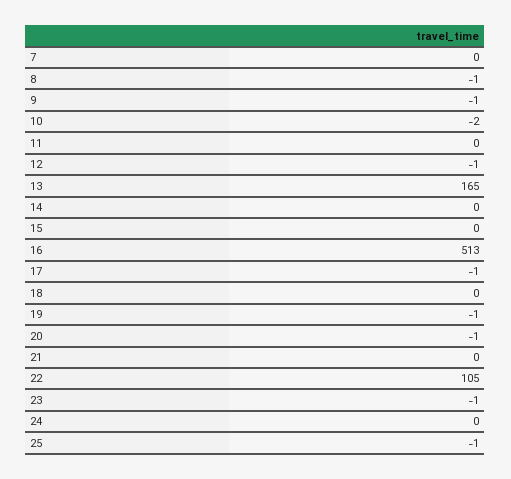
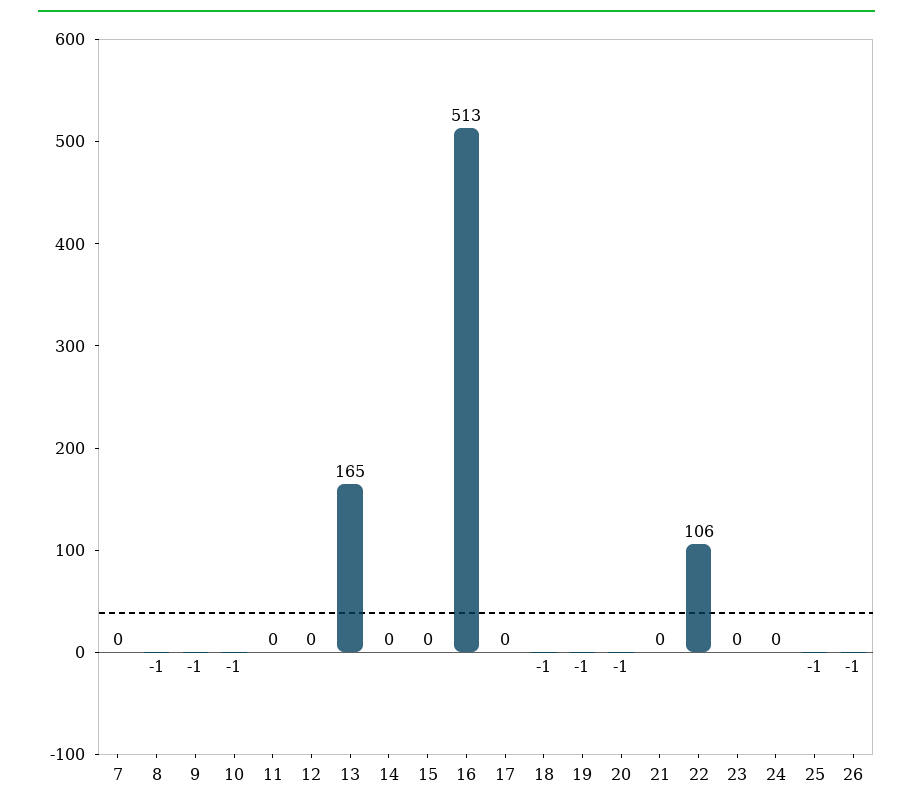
10: -2 -> -1
12: -1 -> 0
17: -1 -> 0
18: 0 -> -1
22: 105 -> 106
23: -1 -> 0
26: none -> -1

